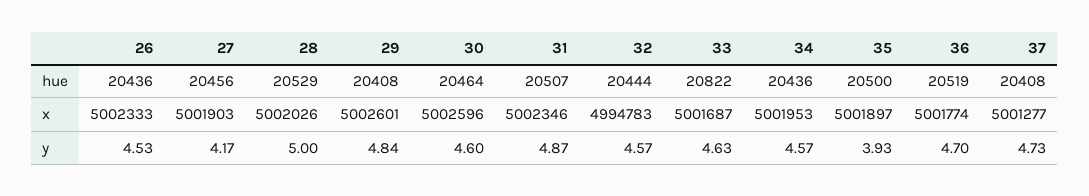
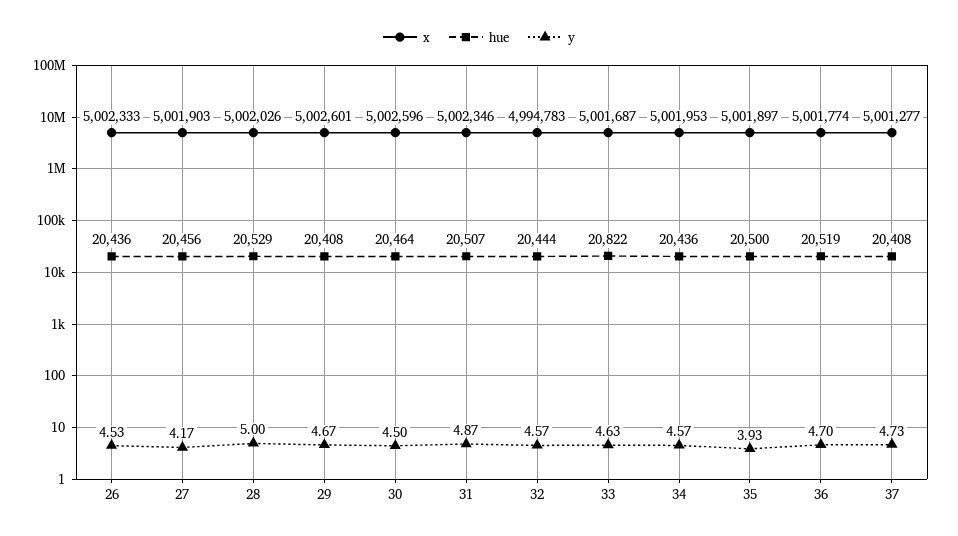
y, 29: 4.84 -> 4.67
y, 30: 4.6 -> 4.5

